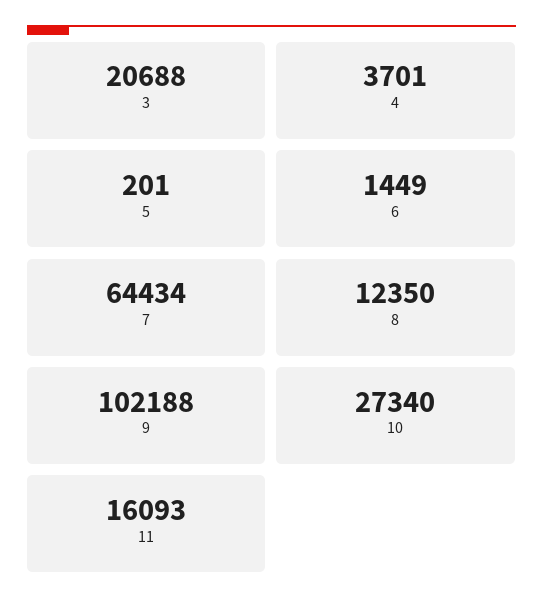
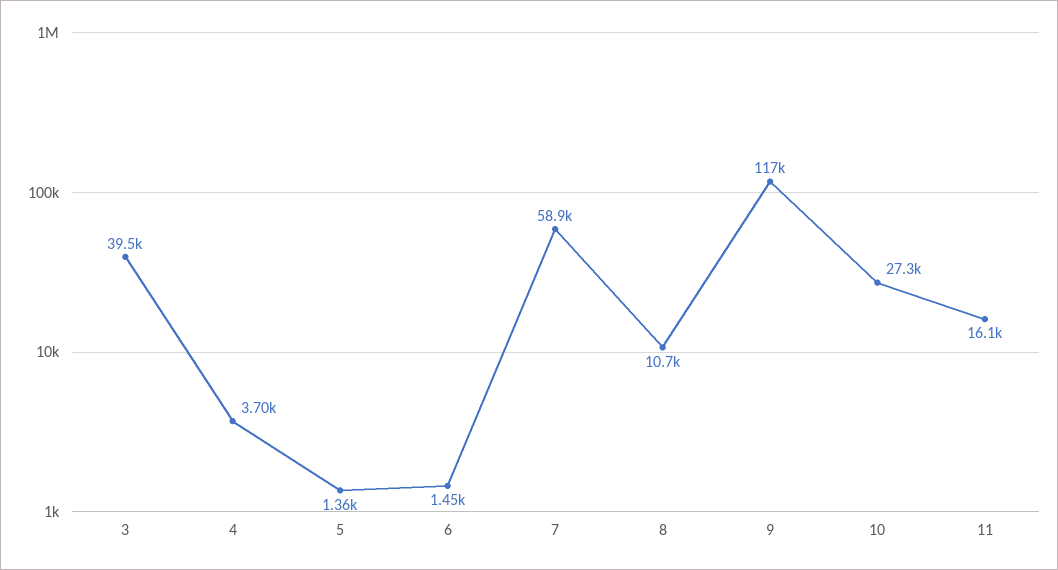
3: 20688 -> 39500
5: 201 -> 1360
7: 64434 -> 58900
8: 12350 -> 10700
9: 102188 -> 117000

